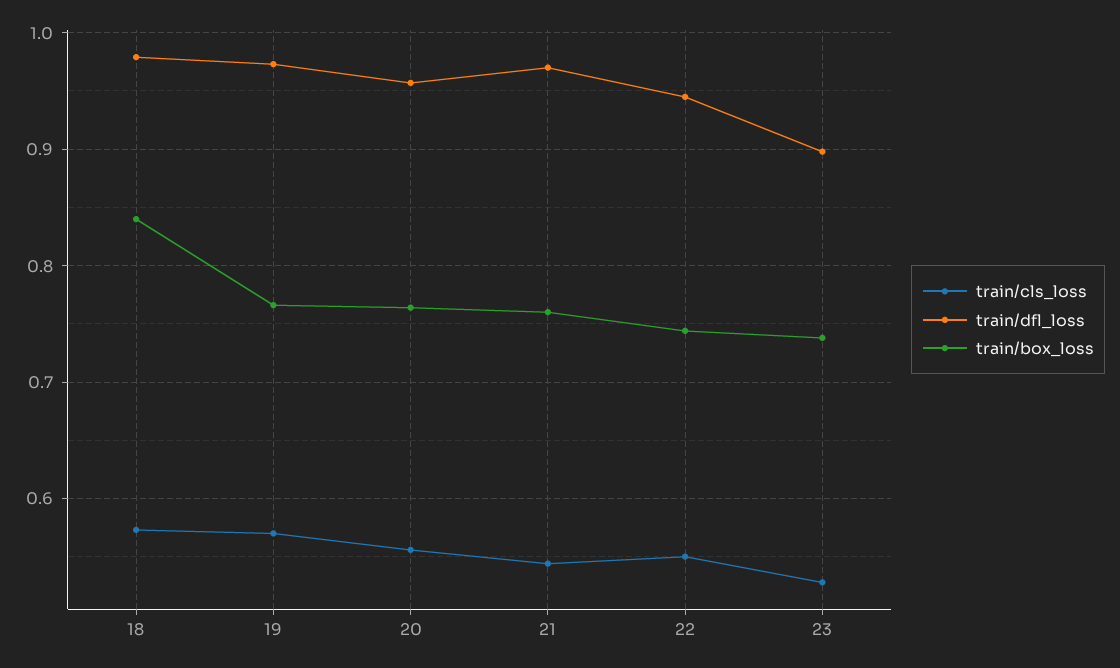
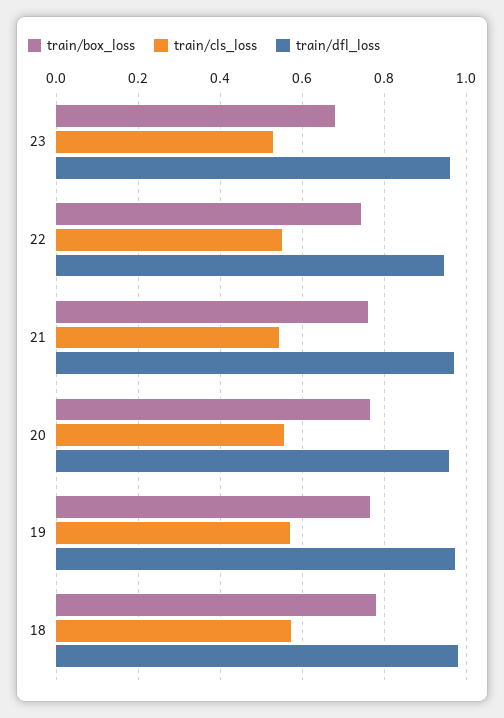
train/box_loss, 18: 0.84 -> 0.78
train/dfl_loss, 23: 0.9 -> 0.96
train/box_loss, 23: 0.74 -> 0.68

